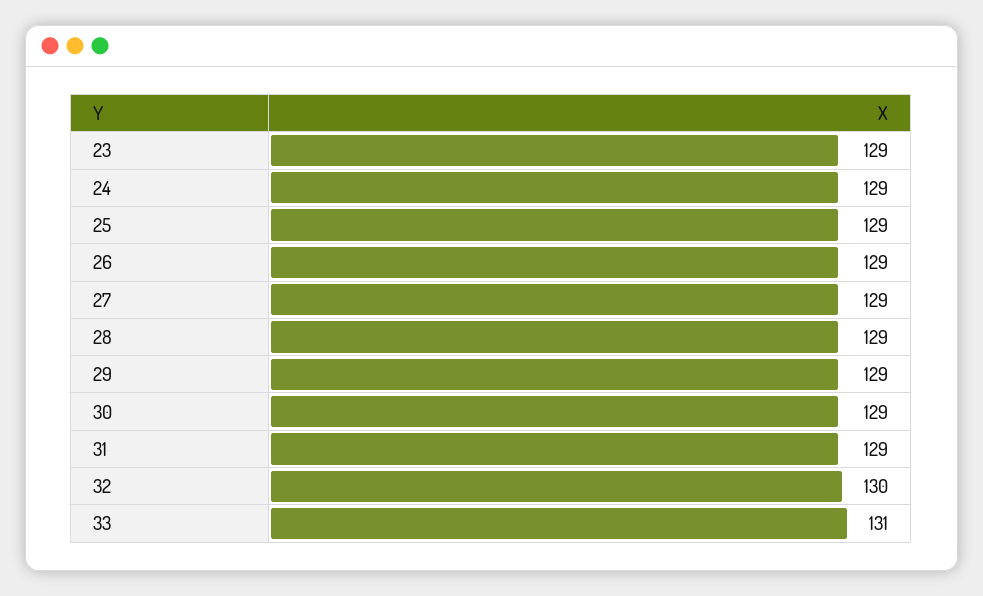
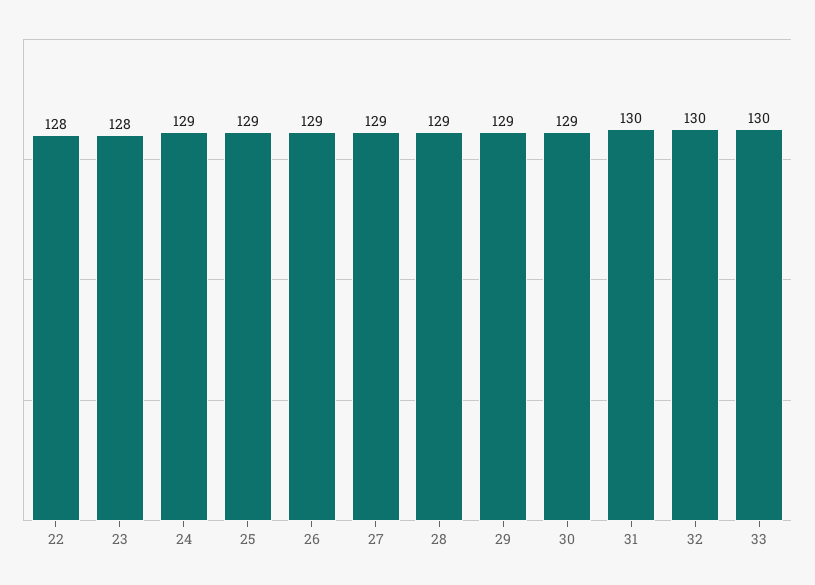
23: 129 -> 128
31: 129 -> 130
33: 131 -> 130
22: none -> 128

